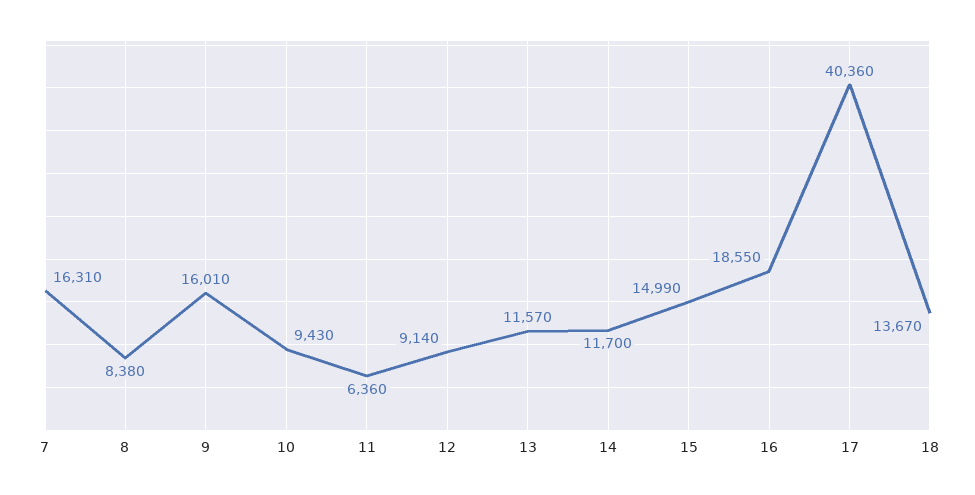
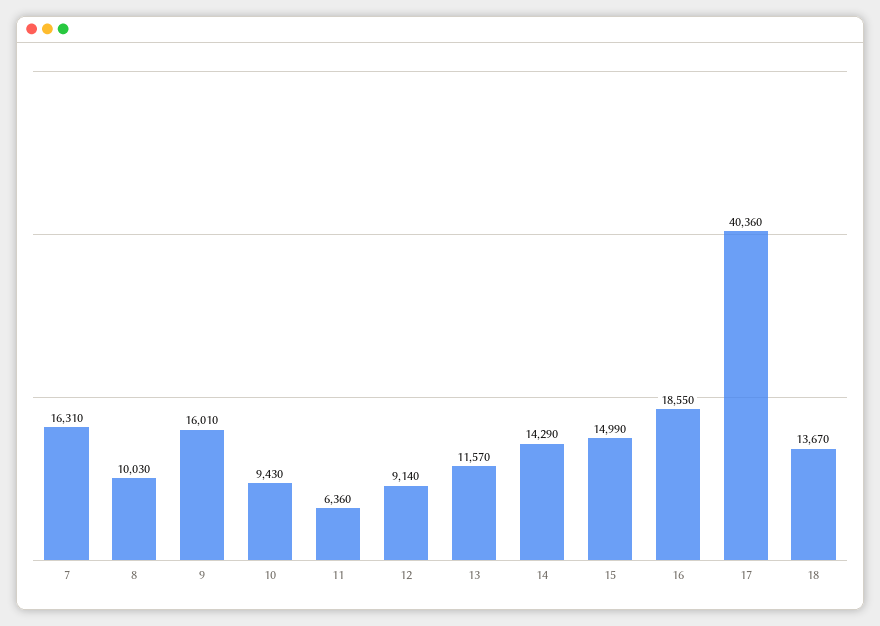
8: 8380 -> 10030
14: 11700 -> 14290

